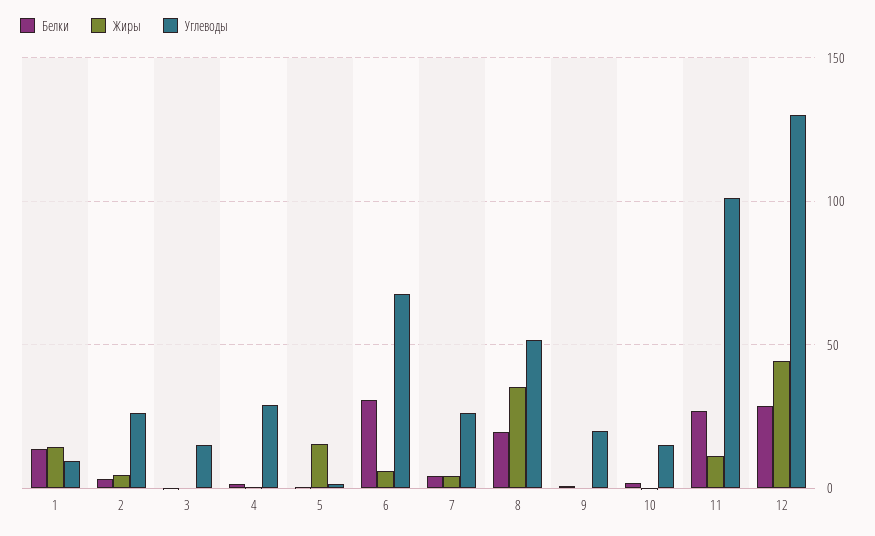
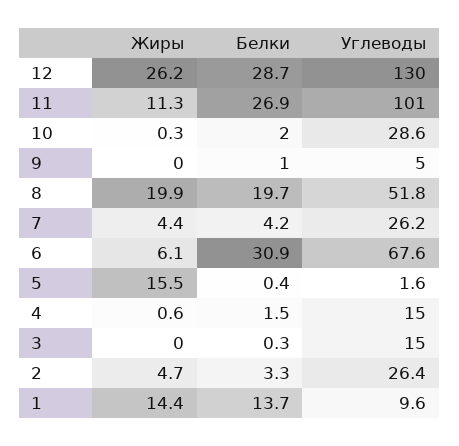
Углеводы, 4: 30 -> 15
Жиры, 8: 35 -> 19.9
Углеводы, 9: 20 -> 5
Углеводы, 10: 15 -> 28.6
Жиры, 12: 45 -> 26.2

